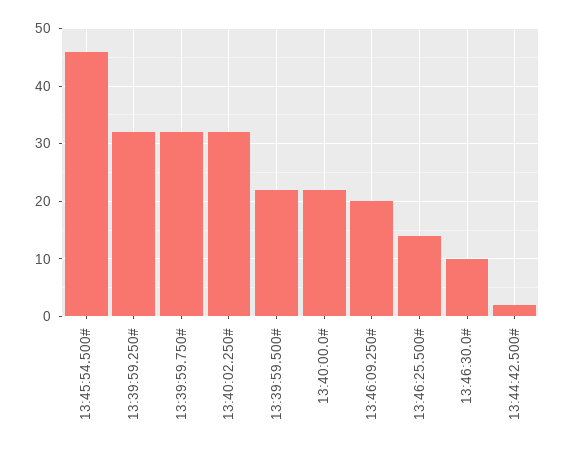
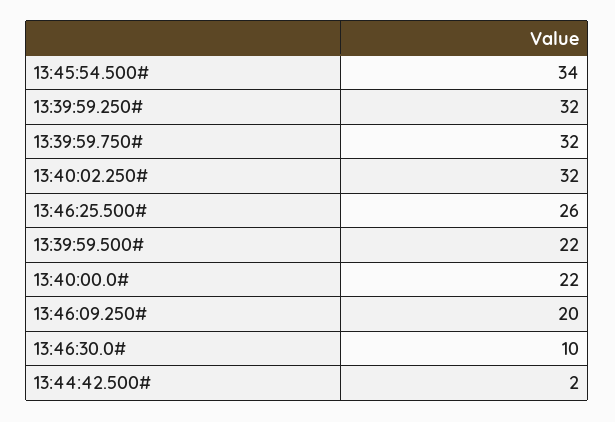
13:45:54.500#: 45 -> 34
13:46:25.500#: 15 -> 26

